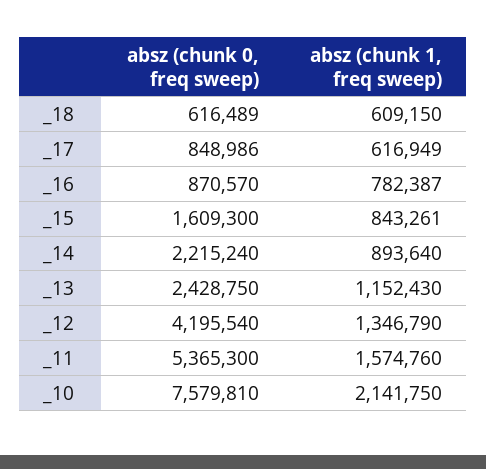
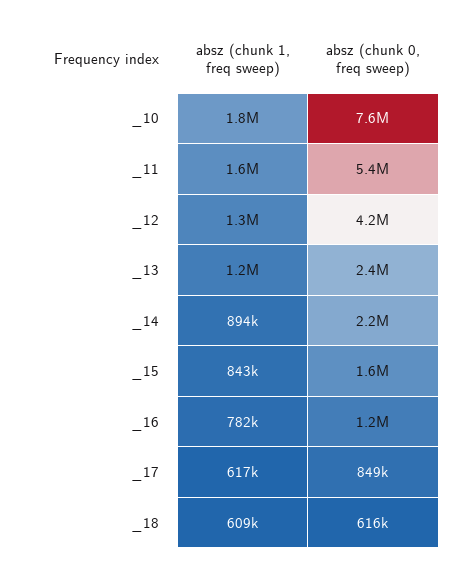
absz (chunk 0, freq sweep), _16: 870570 -> 1200000
absz (chunk 1, freq sweep), _10: 2141750 -> 1800000

